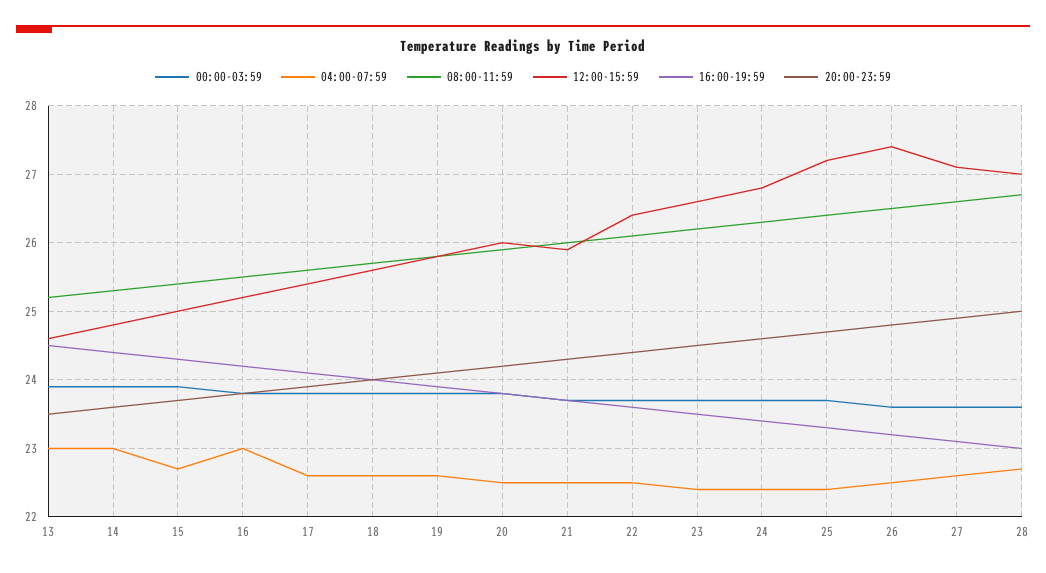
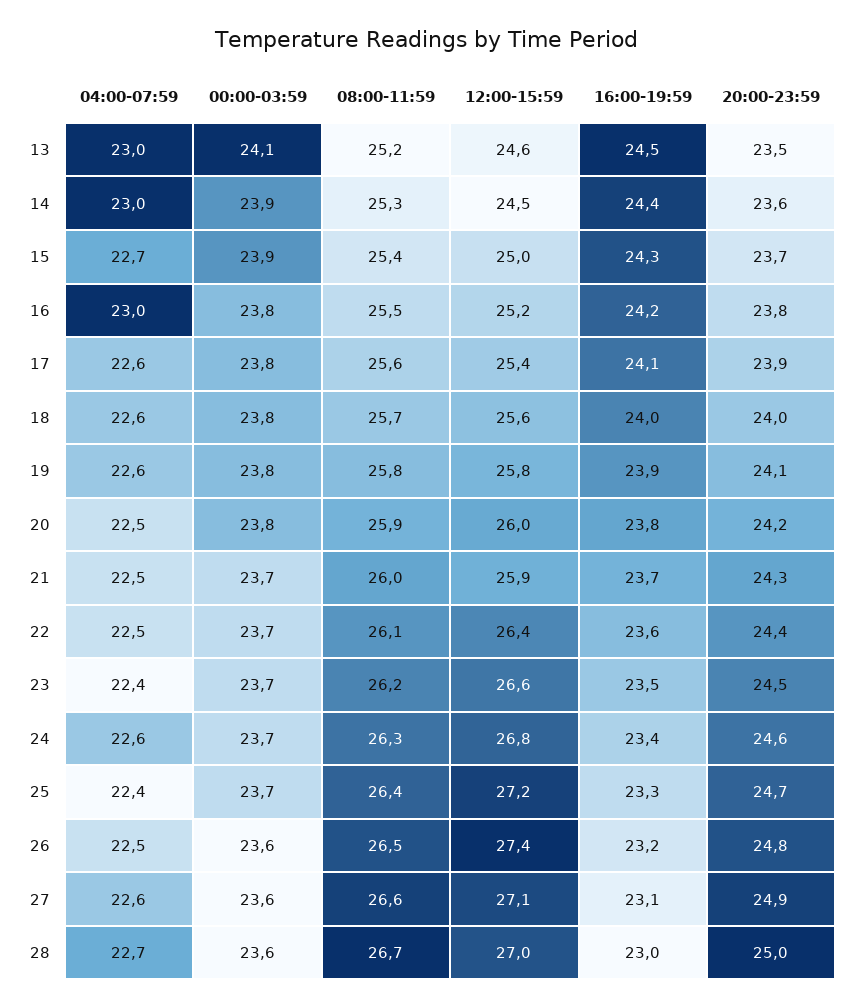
00:00-03:59, 13: 23.9 -> 24.1
12:00-15:59, 14: 24.8 -> 24.5
04:00-07:59, 24: 22.4 -> 22.6

